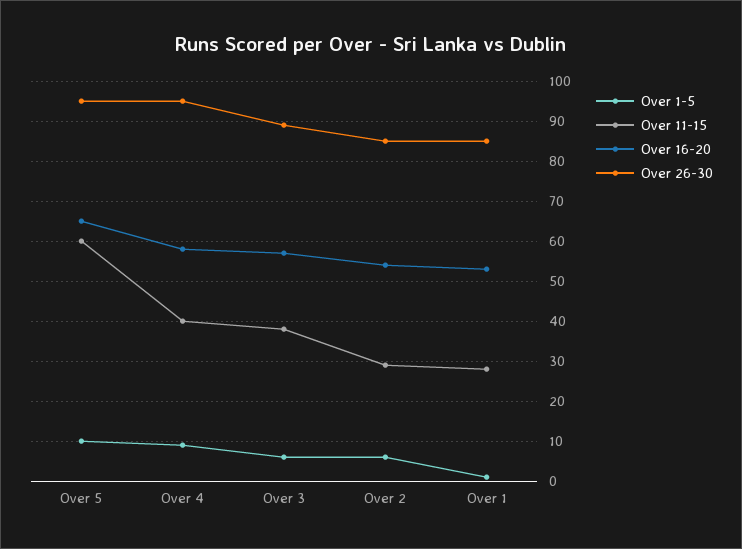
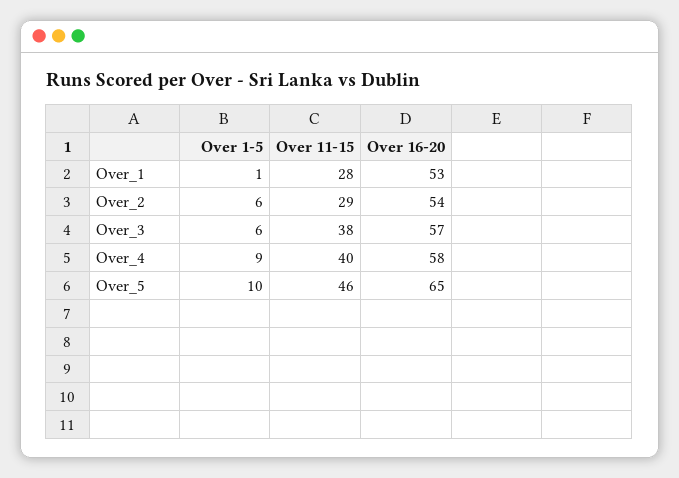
Over 11-15, Over 5: 60 -> 46
Over 26-30, Over 5: 95 -> none
Over 26-30, Over 4: 95 -> none
Over 26-30, Over 3: 90 -> none
Over 26-30, Over 2: 85 -> none
Over 26-30, Over 1: 85 -> none

